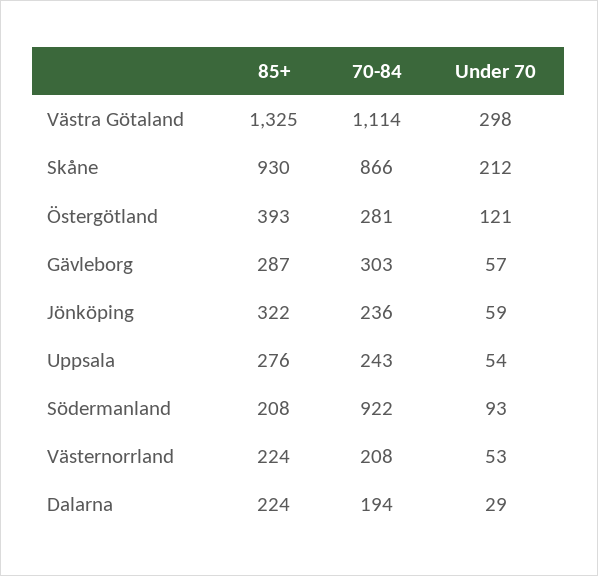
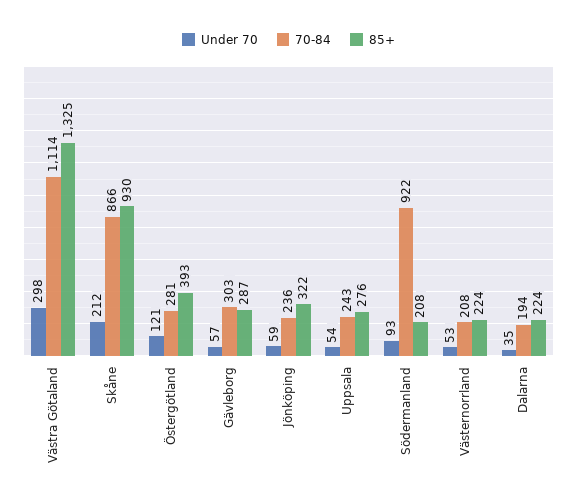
Under 70, Dalarna: 29 -> 35

